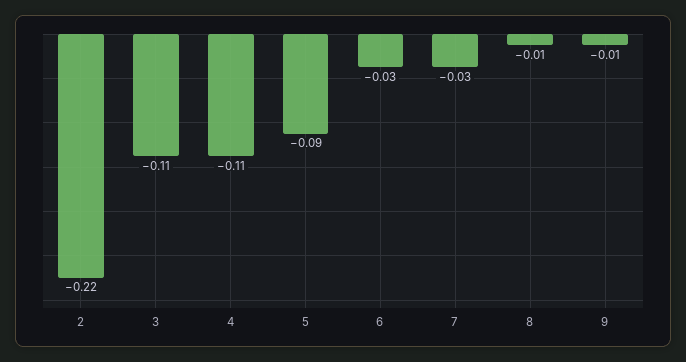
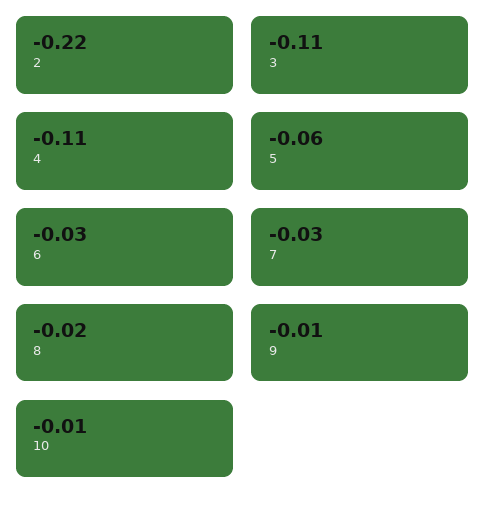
5: -0.09 -> -0.06
8: -0.01 -> -0.02
10: none -> -0.01

